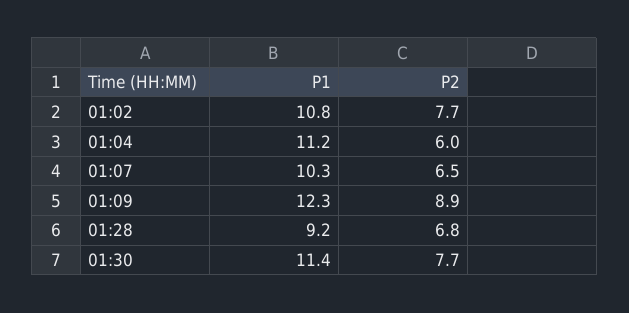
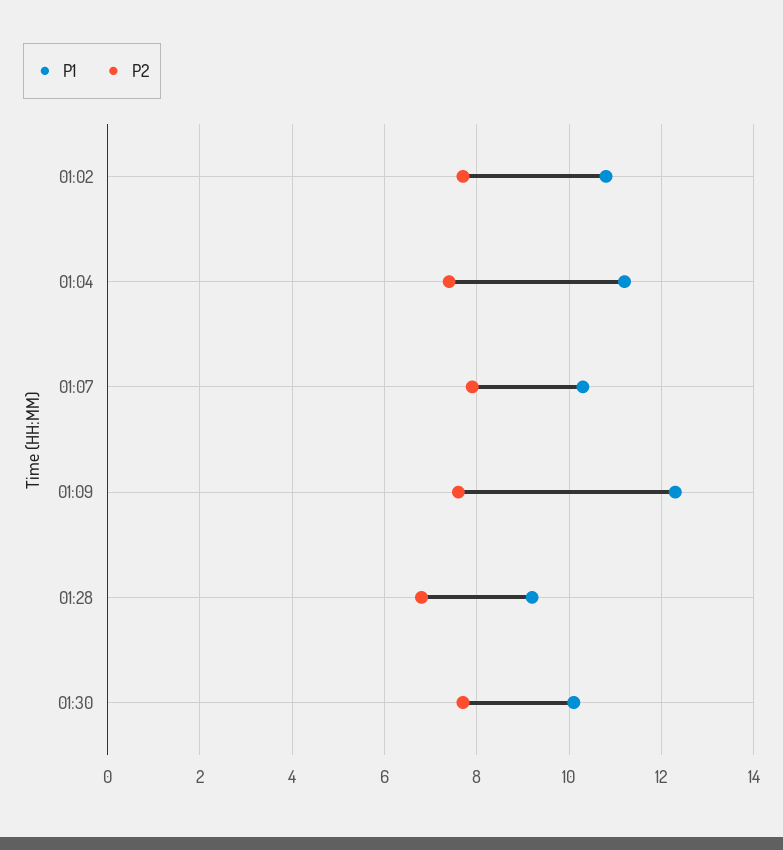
P2, 01:04: 6 -> 7.5
P2, 01:07: 6.5 -> 8
P2, 01:09: 8.9 -> 7.5
P1, 01:30: 11.4 -> 10

